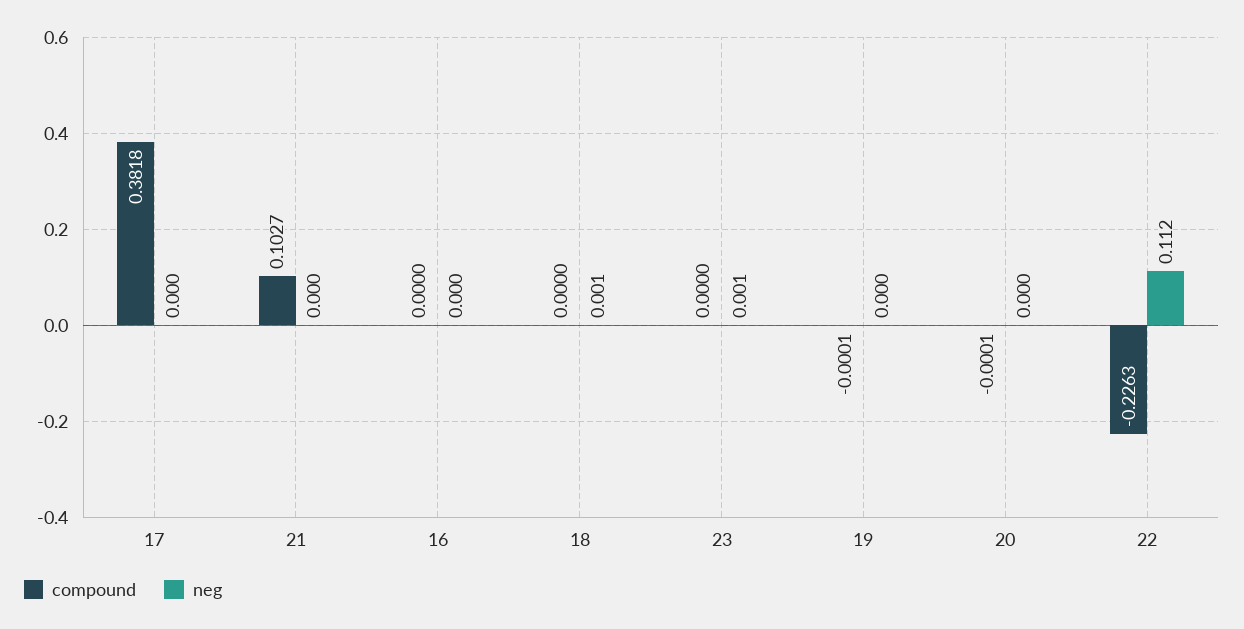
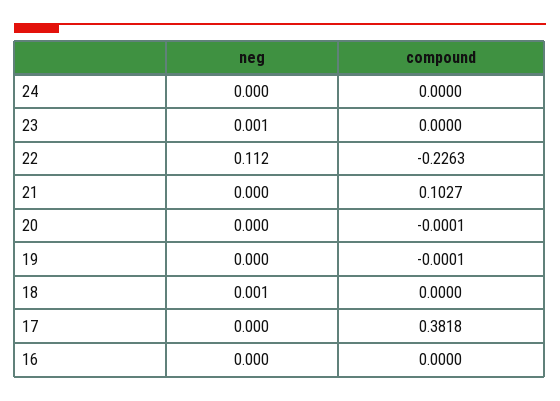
neg, 24: none -> 0
compound, 24: none -> 0

